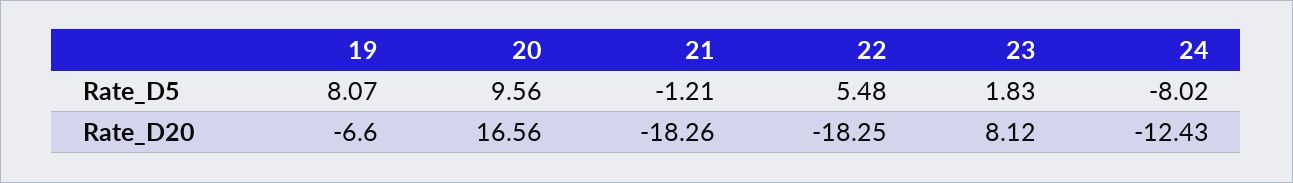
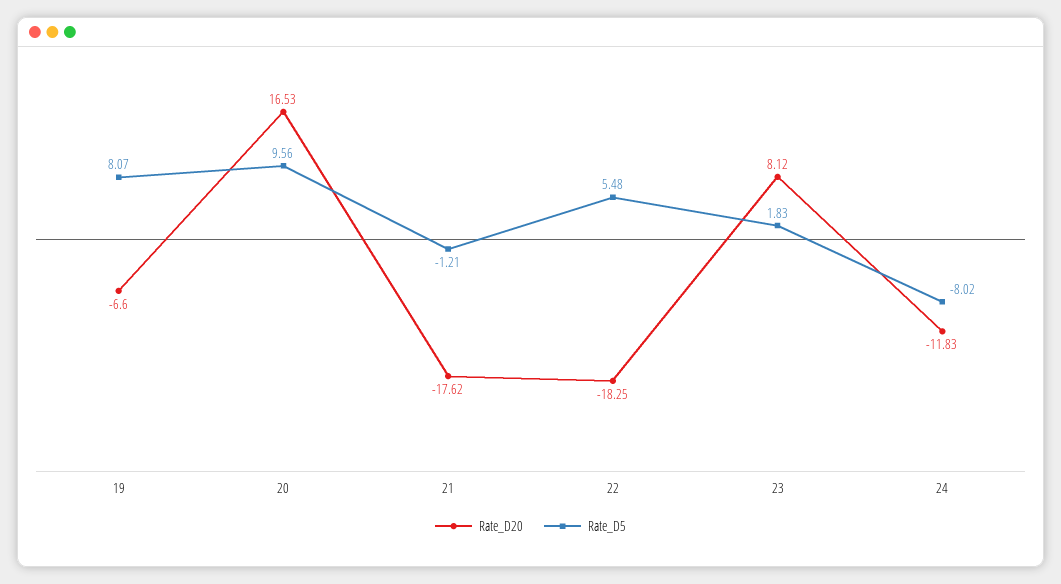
Rate_D20, 20: 16.56 -> 16.53
Rate_D20, 21: -18.26 -> -17.62
Rate_D20, 24: -12.43 -> -11.83

